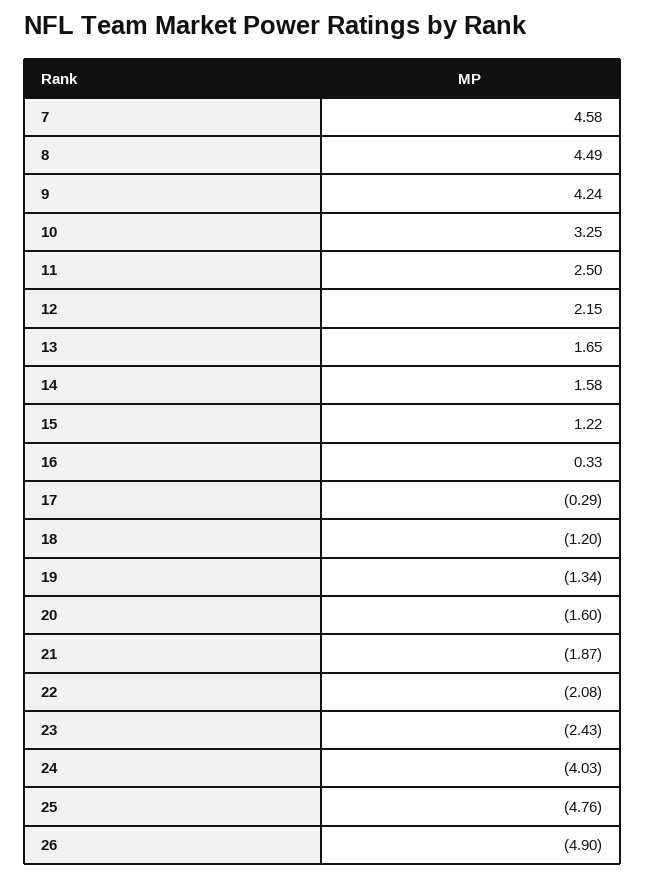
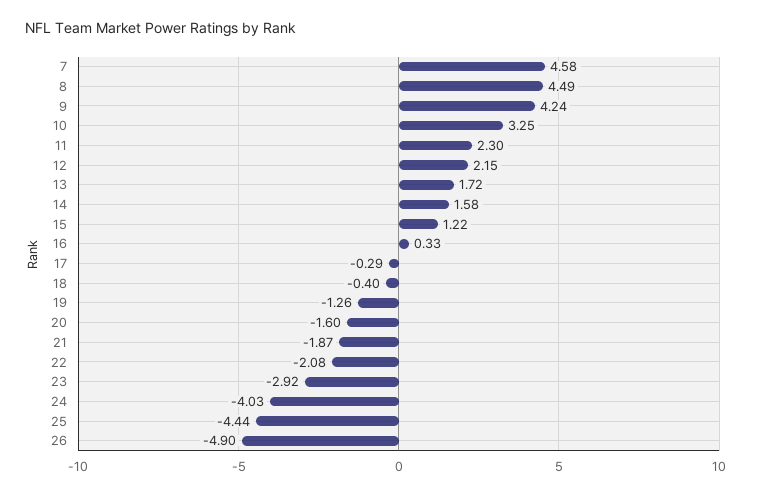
11: 2.5 -> 2.3
13: 1.65 -> 1.72
18: -1.2 -> -0.4
19: -1.34 -> -1.26
23: -2.43 -> -2.92
25: -4.76 -> -4.44

